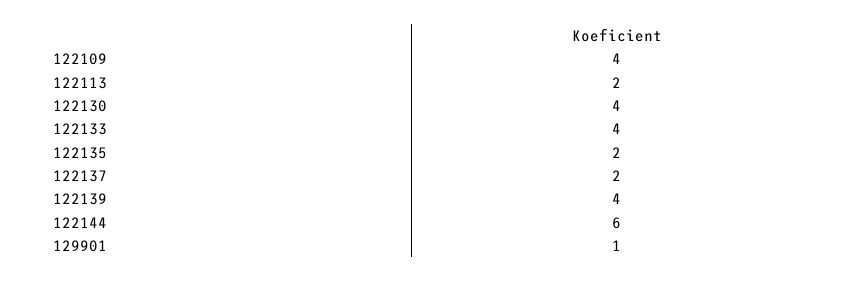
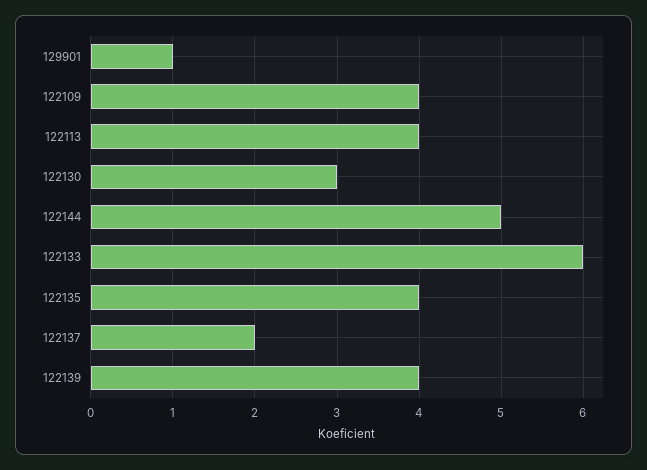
122113: 2 -> 4
122130: 4 -> 3
122133: 4 -> 6
122135: 2 -> 4
122144: 6 -> 5

